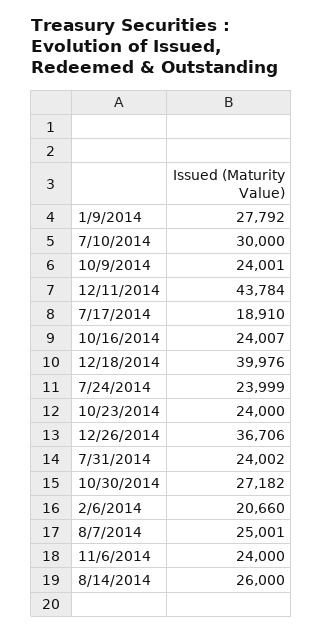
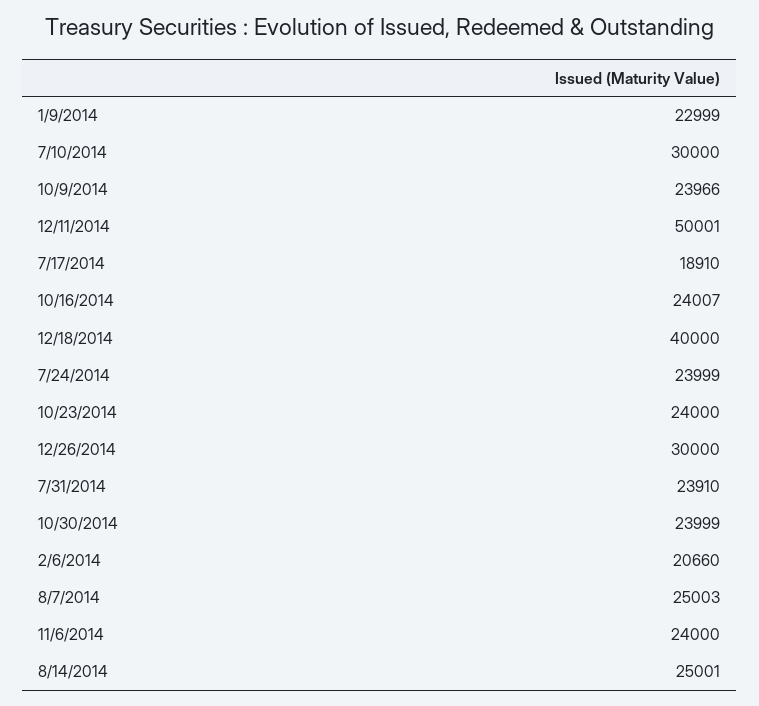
1/9/2014: 27792 -> 22999
10/9/2014: 24001 -> 23966
12/11/2014: 43784 -> 50001
12/18/2014: 39976 -> 40000
12/26/2014: 36706 -> 30000
7/31/2014: 24002 -> 23910
10/30/2014: 27182 -> 23999
8/7/2014: 25001 -> 25003
8/14/2014: 26000 -> 25001

